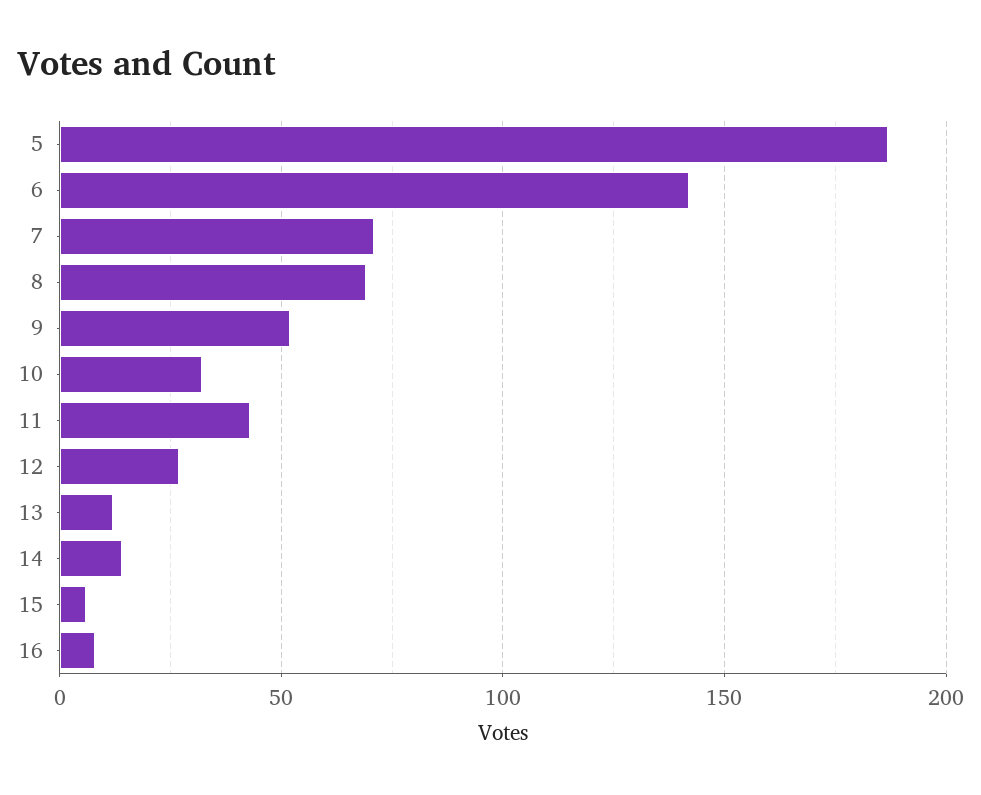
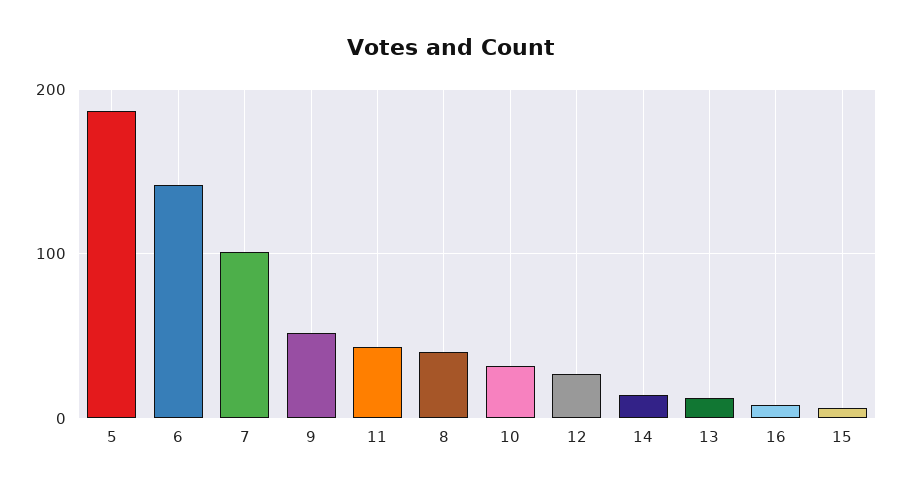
7: 70 -> 100
8: 70 -> 40

